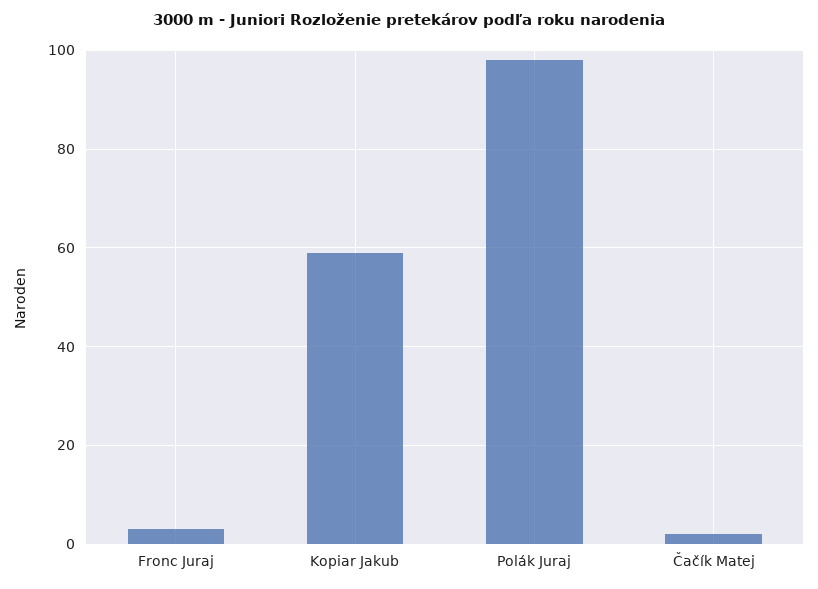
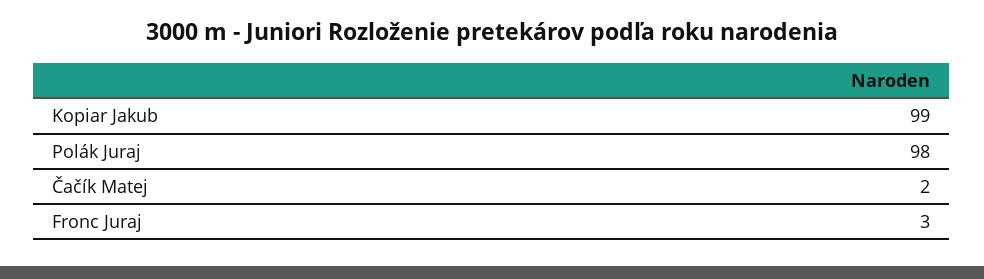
Kopiar Jakub: 60 -> 99

